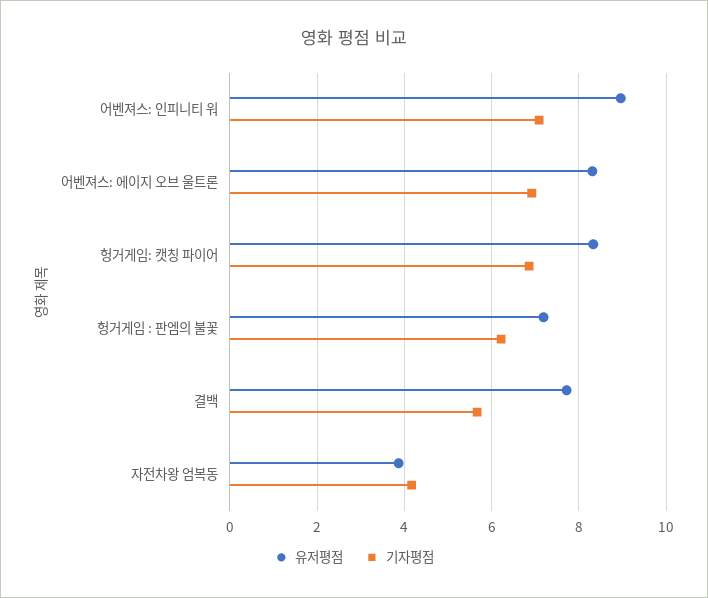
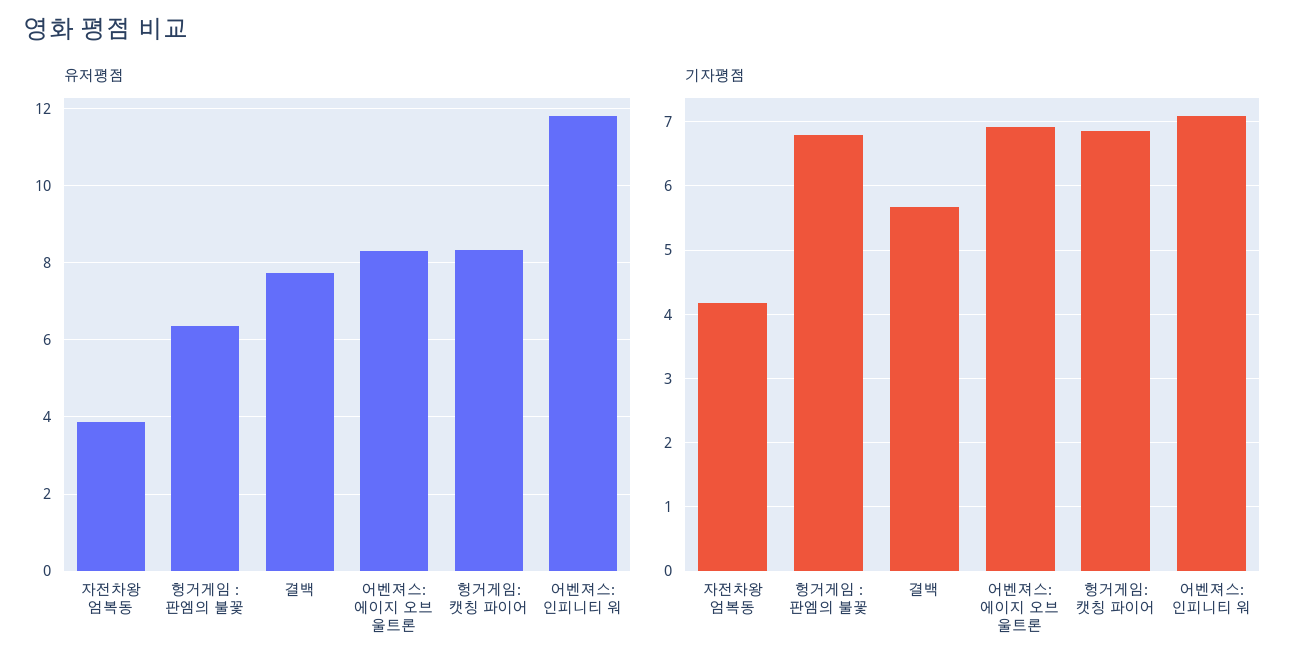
유저평점, 어벤져스: 인피니티 워: 9 -> 11.8
유저평점, 헝거게임 : 판엠의 불꽃: 7.2 -> 6.4
기자평점, 헝거게임 : 판엠의 불꽃: 6.2 -> 6.8

